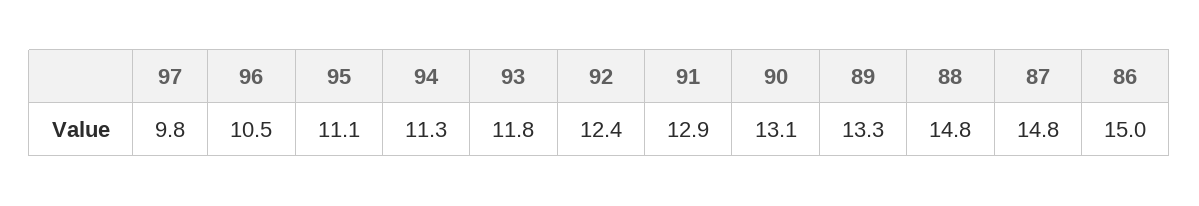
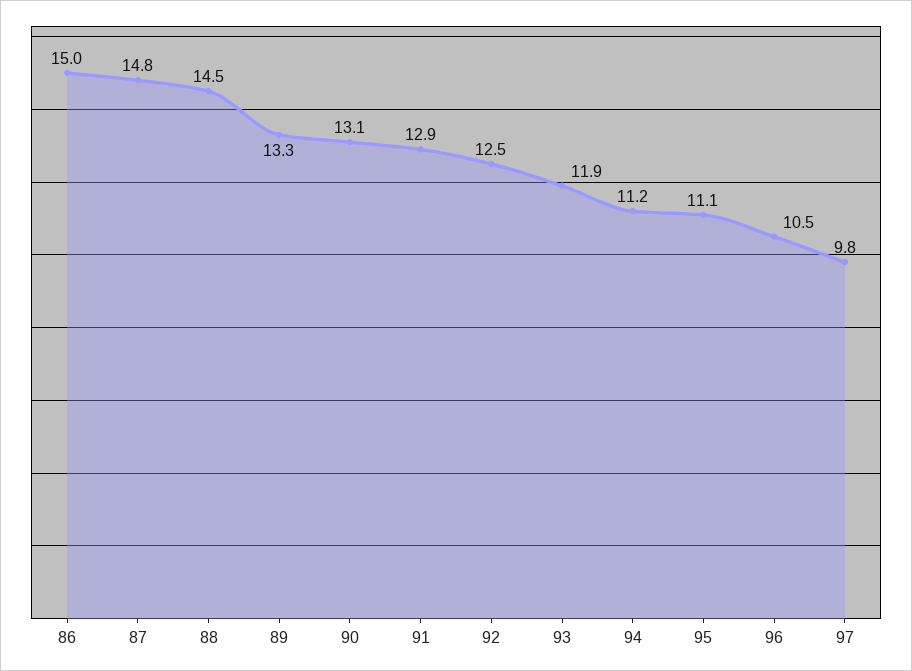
94: 11.3 -> 11.2
93: 11.8 -> 11.9
92: 12.4 -> 12.5
88: 14.8 -> 14.5

